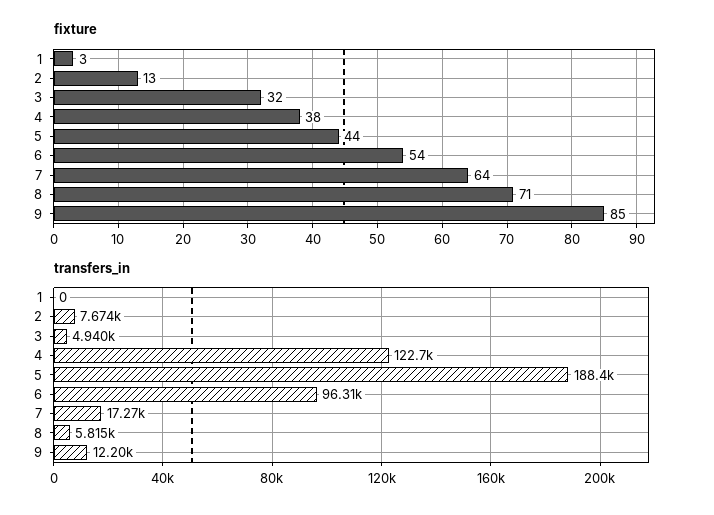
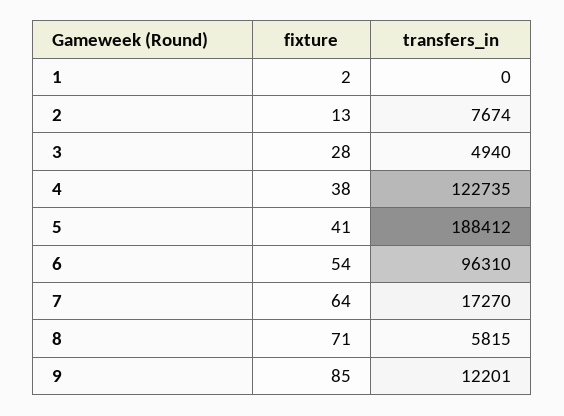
fixture, 1: 3 -> 2
fixture, 3: 32 -> 28
fixture, 5: 44 -> 41

